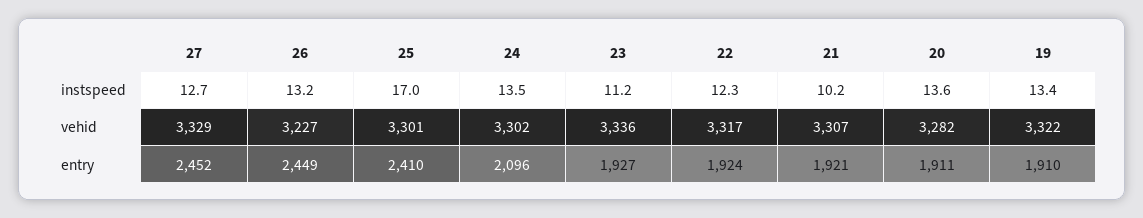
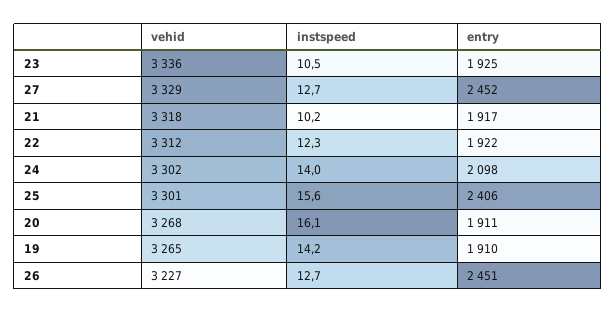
26, instspeed: 13.2 -> 12.7
25, instspeed: 17 -> 15.6
24, instspeed: 13.5 -> 14
23, instspeed: 11.2 -> 10.5
20, instspeed: 13.6 -> 16.1
19, instspeed: 13.4 -> 14.2
22, vehid: 3317 -> 3312
21, vehid: 3307 -> 3318
20, vehid: 3282 -> 3268
19, vehid: 3322 -> 3265
26, entry: 2449 -> 2451
25, entry: 2410 -> 2406
24, entry: 2096 -> 2098
23, entry: 1927 -> 1925
22, entry: 1924 -> 1922
21, entry: 1921 -> 1917

